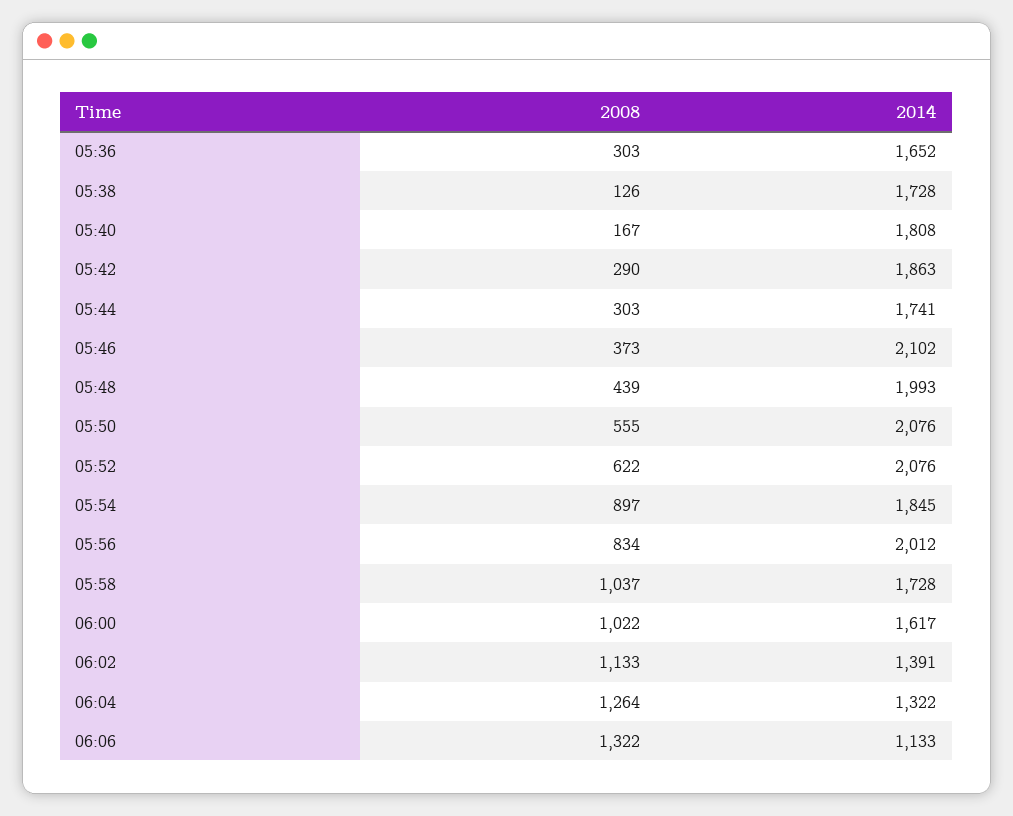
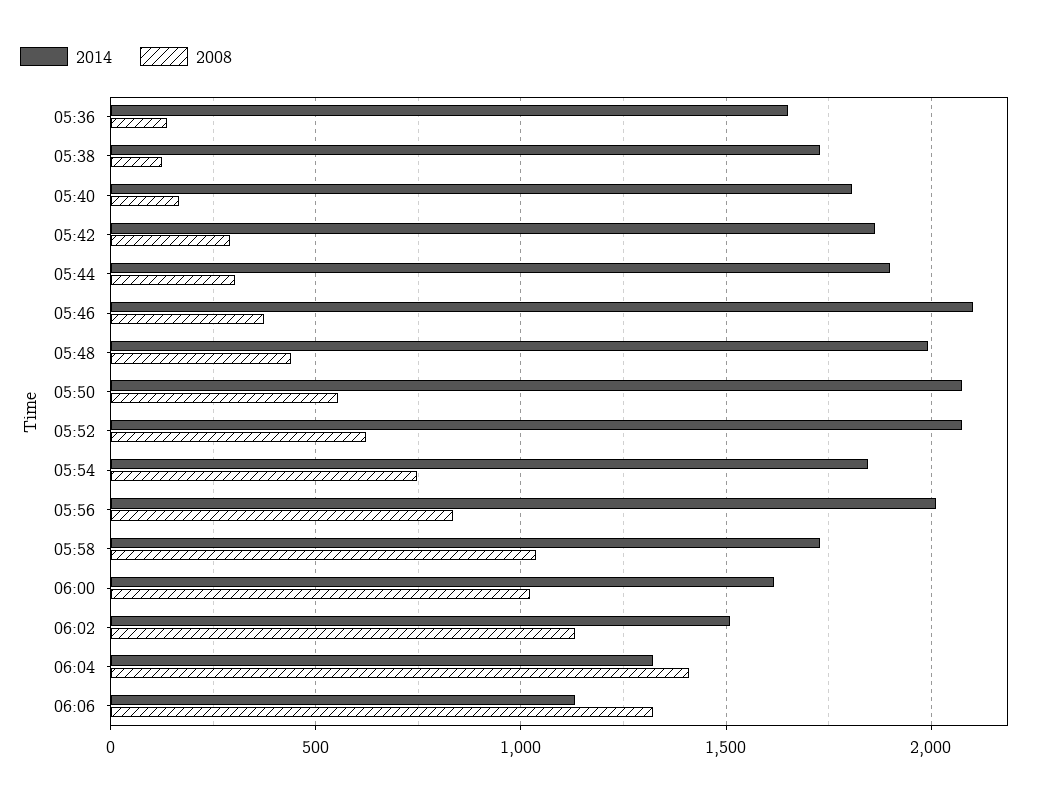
2008, 05:36: 303 -> 150
2014, 05:44: 1741 -> 1900
2008, 05:54: 897 -> 750
2014, 06:02: 1391 -> 1500
2008, 06:04: 1264 -> 1400

